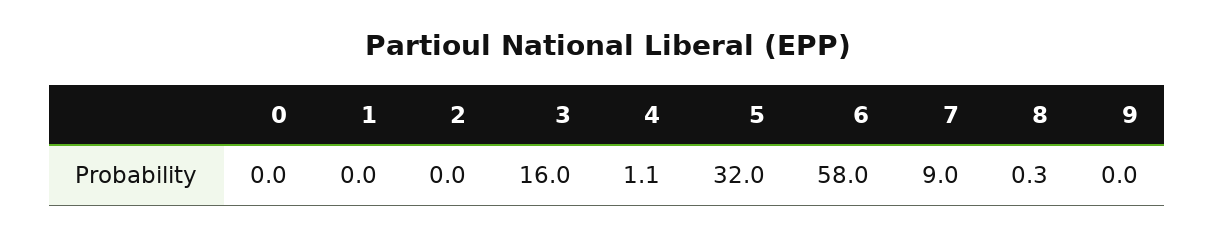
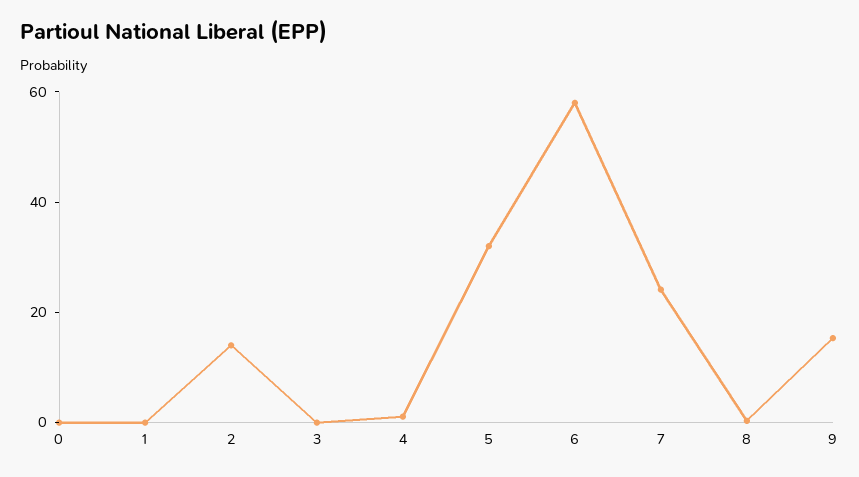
2: 0 -> 15
3: 16 -> 0
7: 9 -> 25
9: 0 -> 15

